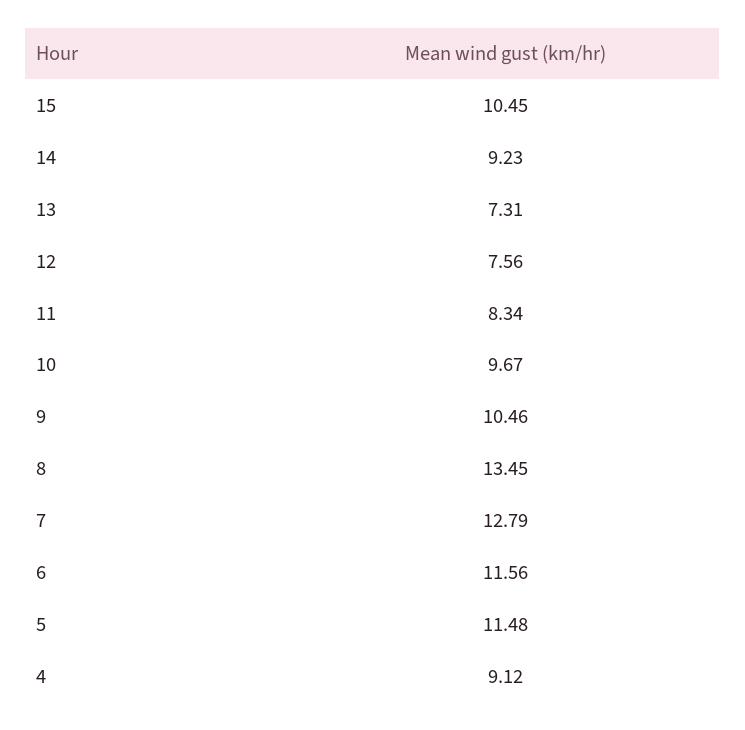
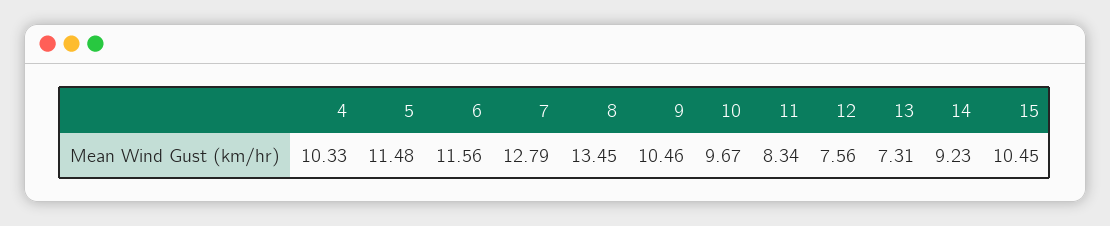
4: 9.12 -> 10.33

